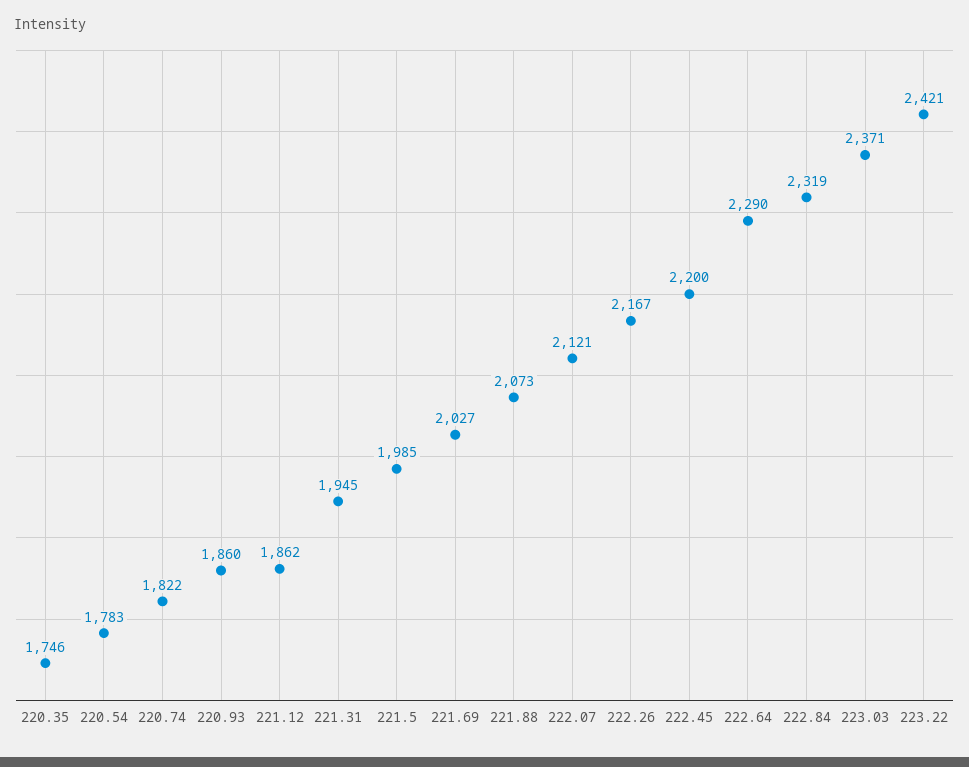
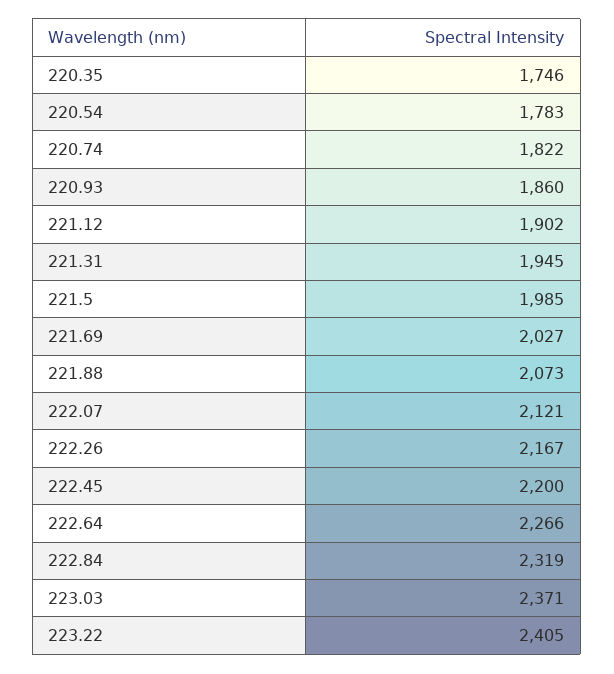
221.12: 1862 -> 1902
222.64: 2290 -> 2266
223.22: 2421 -> 2405

